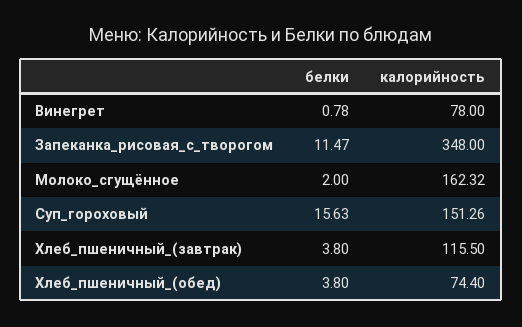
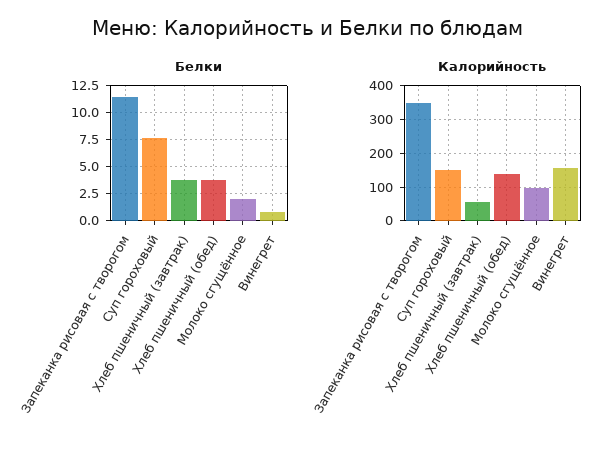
калорийность, Винегрет: 78 -> 160
калорийность, Молоко_сгущённое: 162.32 -> 100
белки, Суп_гороховый: 15.63 -> 7.5
калорийность, Хлеб_пшеничный_(завтрак): 115.5 -> 60
калорийность, Хлеб_пшеничный_(обед): 74.4 -> 140

